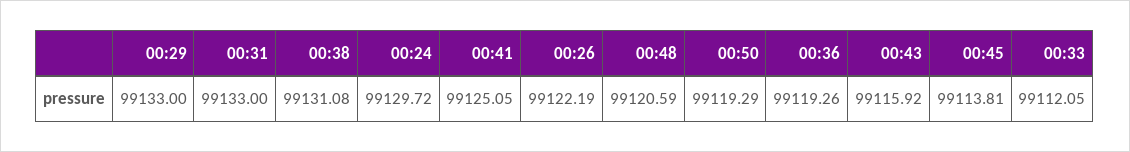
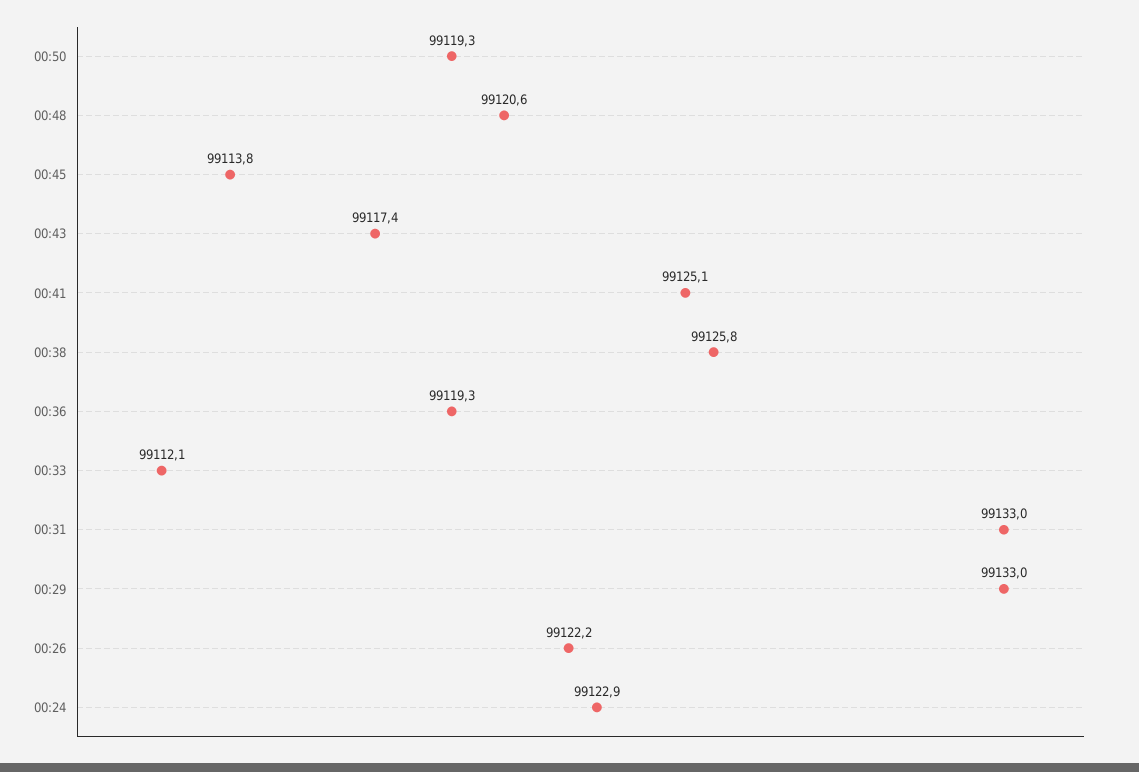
00:38: 99131.08 -> 99125.8
00:24: 99129.72 -> 99122.9
00:43: 99115.92 -> 99117.4

